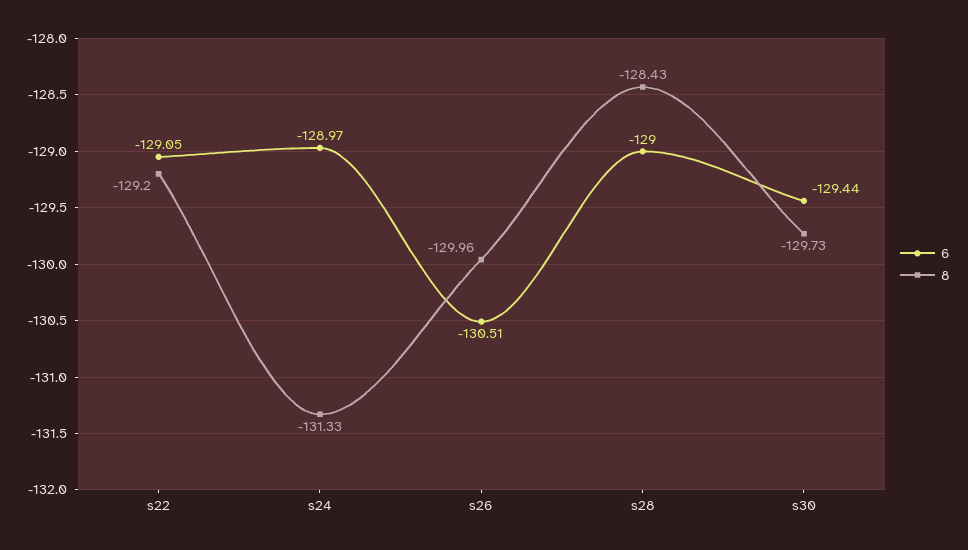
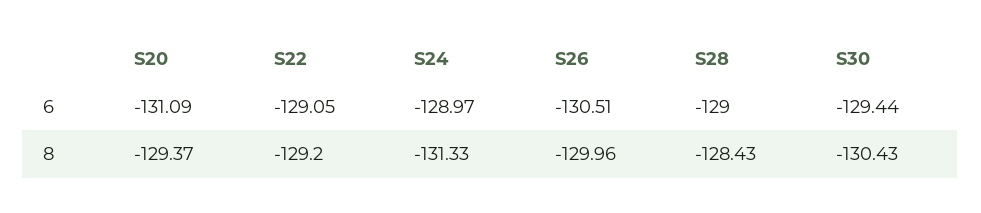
8, s30: -129.73 -> -130.43
6, S20: none -> -131.09
8, S20: none -> -129.37

